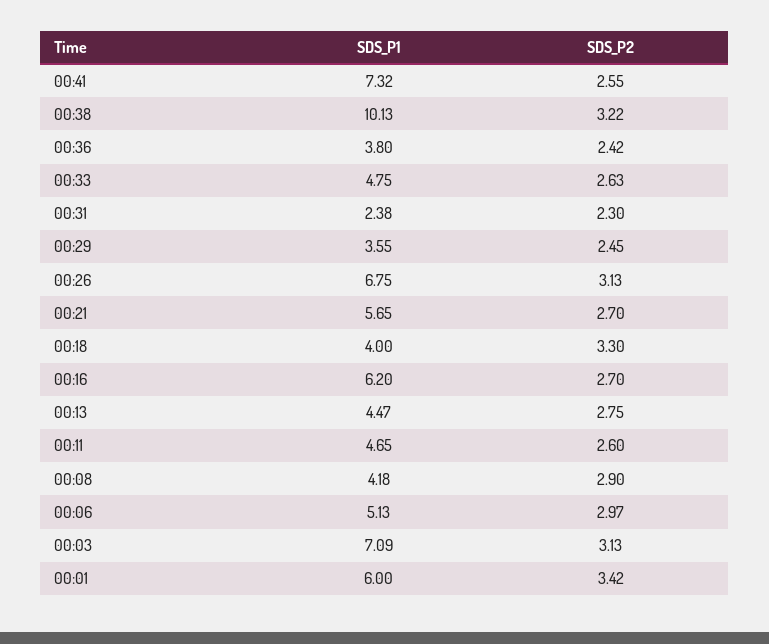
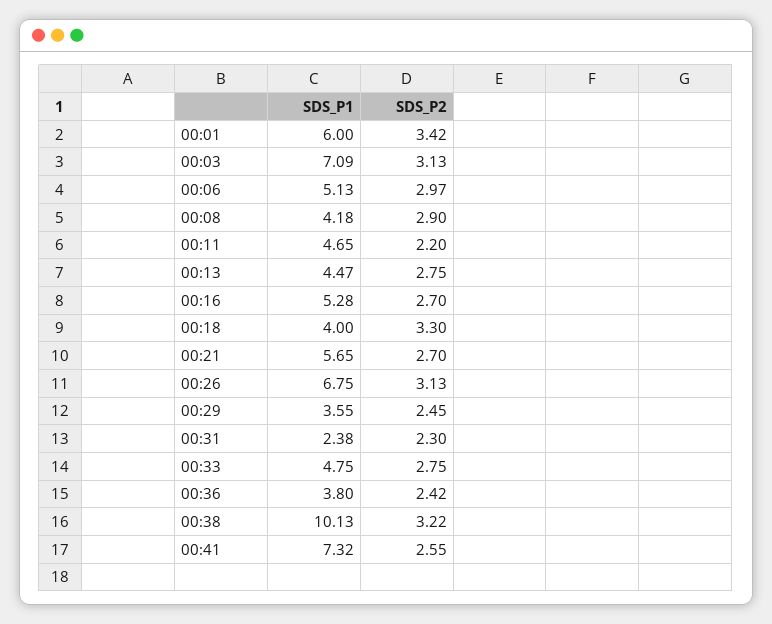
SDS_P2, 00:33: 2.63 -> 2.75
SDS_P1, 00:16: 6.2 -> 5.28
SDS_P2, 00:11: 2.6 -> 2.2

